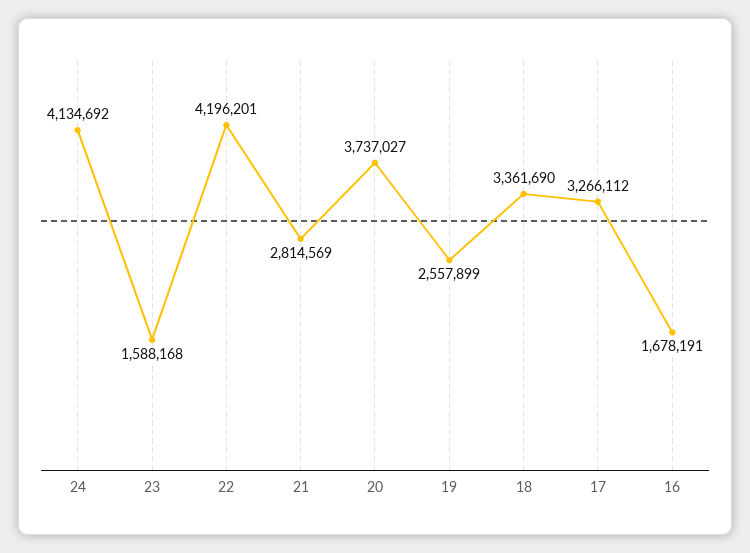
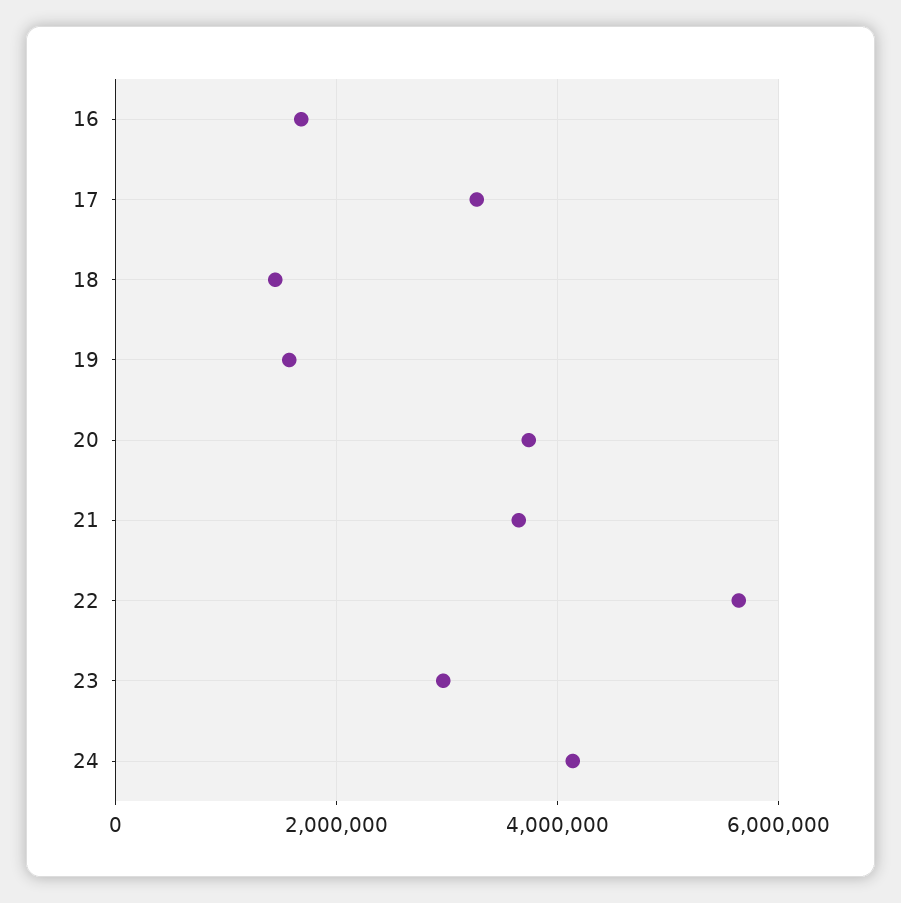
23: 1588168 -> 3000000
22: 4196201 -> 5600000
21: 2814569 -> 3600000
19: 2557899 -> 1600000
18: 3361690 -> 1400000

